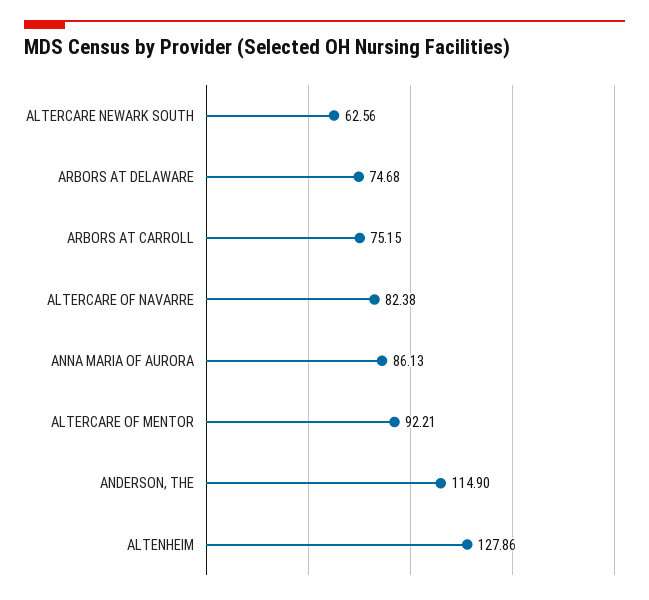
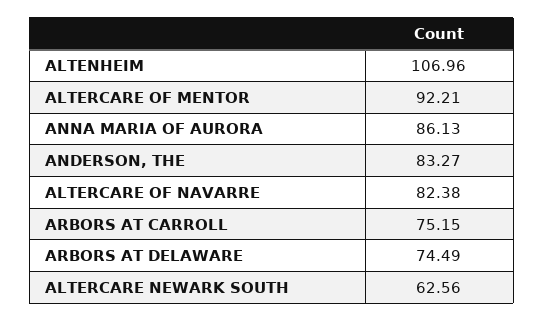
ARBORS AT DELAWARE: 74.68 -> 74.49
ANDERSON, THE: 114.9 -> 83.27
ALTENHEIM: 127.86 -> 106.96

